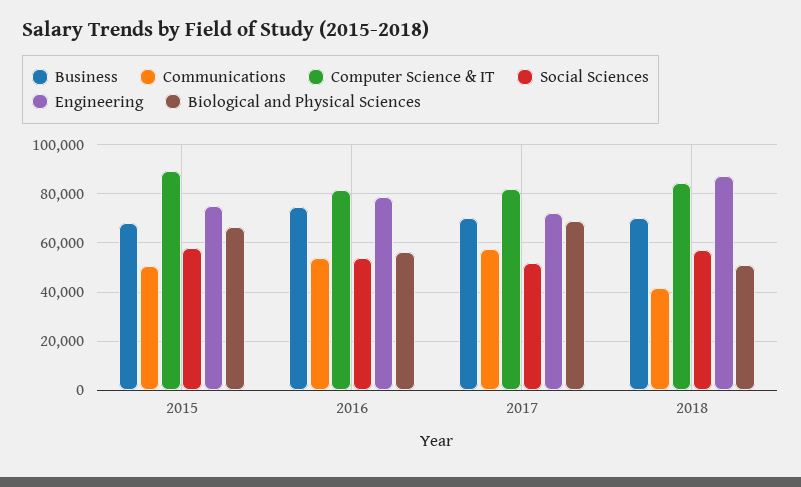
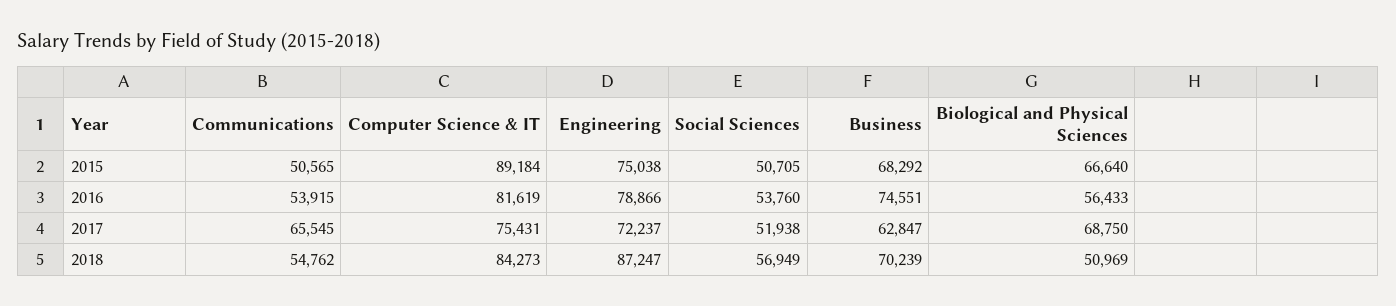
Social Sciences, 2015: 57500 -> 50705
Business, 2017: 70000 -> 62847
Communications, 2017: 57500 -> 65545
Computer Science & IT, 2017: 82500 -> 75431
Communications, 2018: 42500 -> 54762

